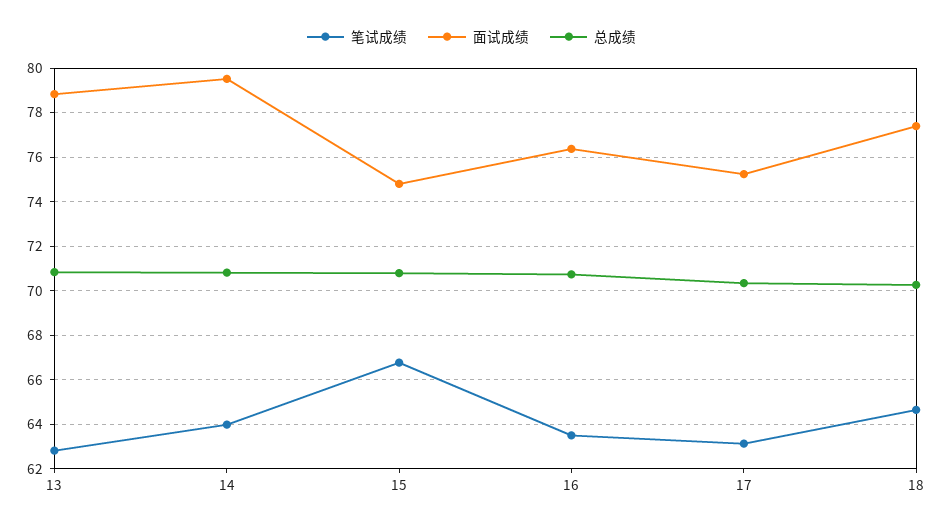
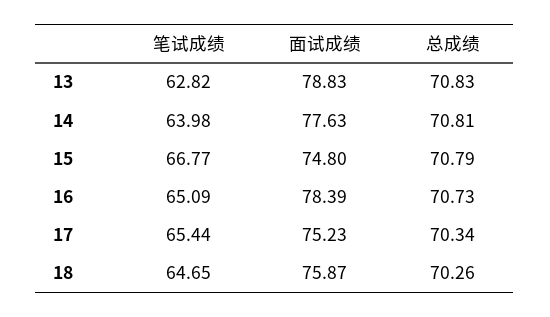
面试成绩, 14: 79.5 -> 77.63
笔试成绩, 16: 63.5 -> 65.09
面试成绩, 16: 76.5 -> 78.39
笔试成绩, 17: 63 -> 65.44
面试成绩, 18: 77.5 -> 75.87

